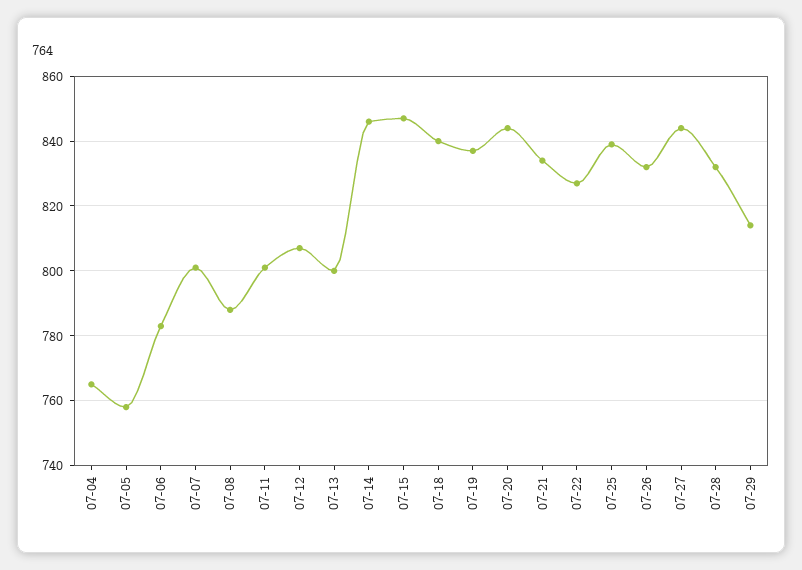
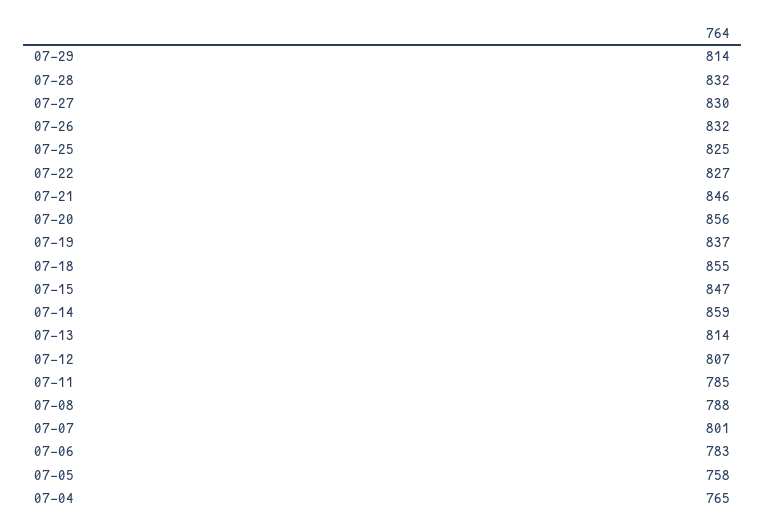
07-11: 800 -> 785
07-13: 800 -> 814
07-14: 845 -> 859
07-18: 840 -> 855
07-20: 845 -> 856
07-21: 835 -> 846
07-25: 840 -> 825
07-27: 845 -> 830

